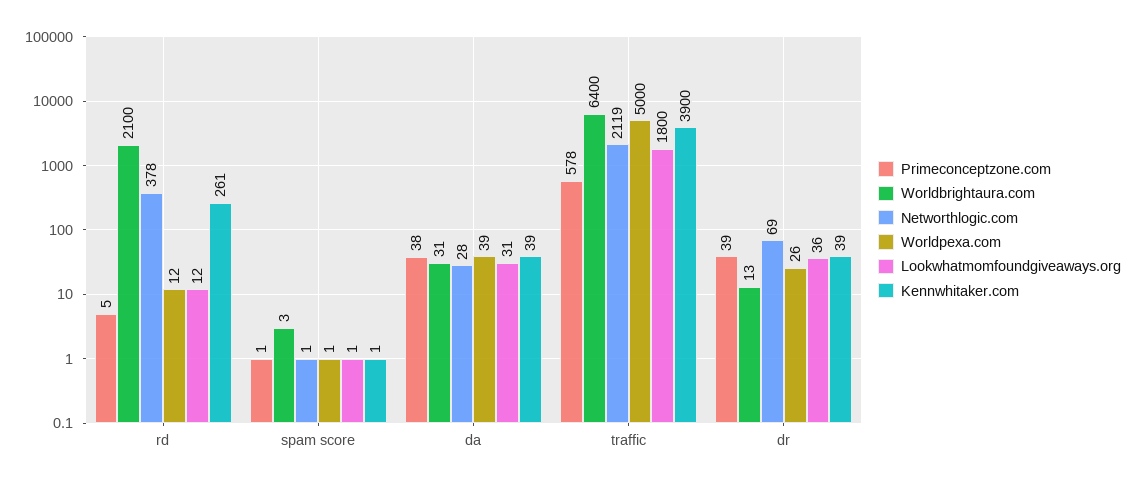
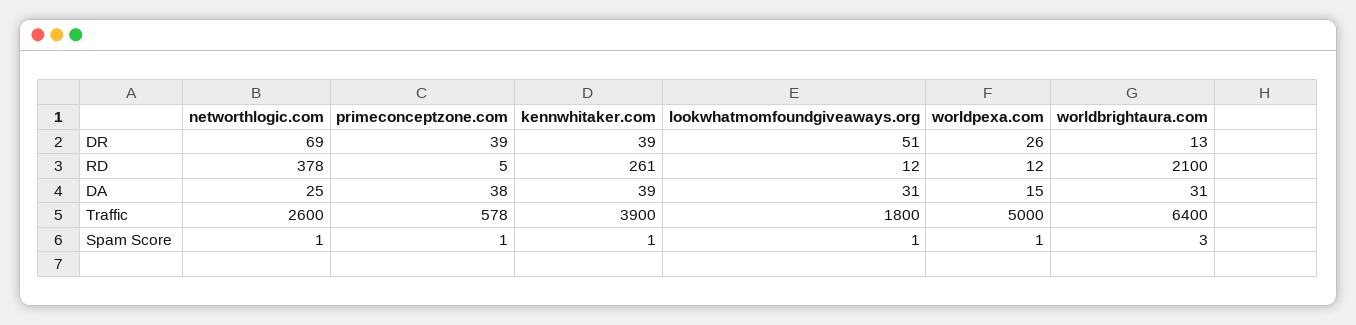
Networthlogic.com, da: 28 -> 25
Worldpexa.com, da: 39 -> 15
Networthlogic.com, traffic: 2119 -> 2600
Lookwhatmomfoundgiveaways.org, dr: 36 -> 51

